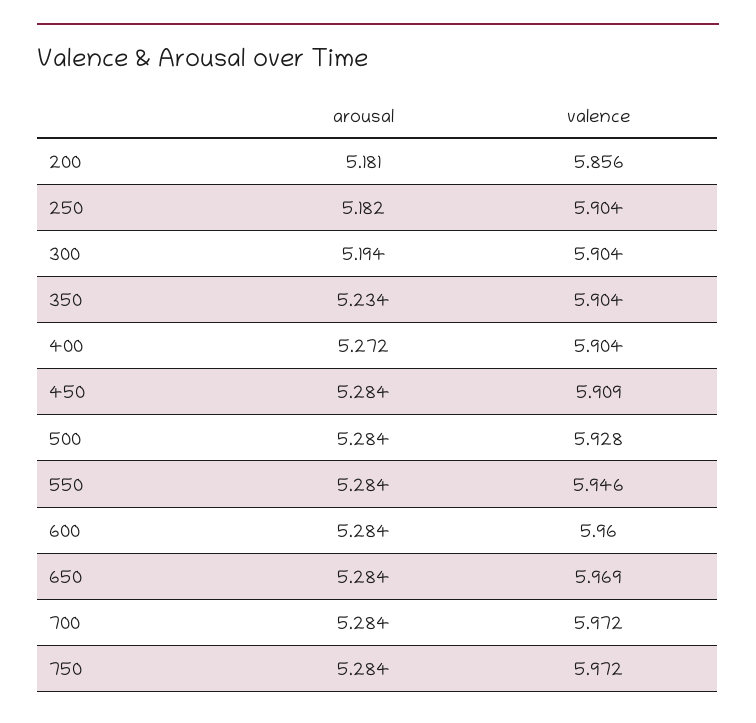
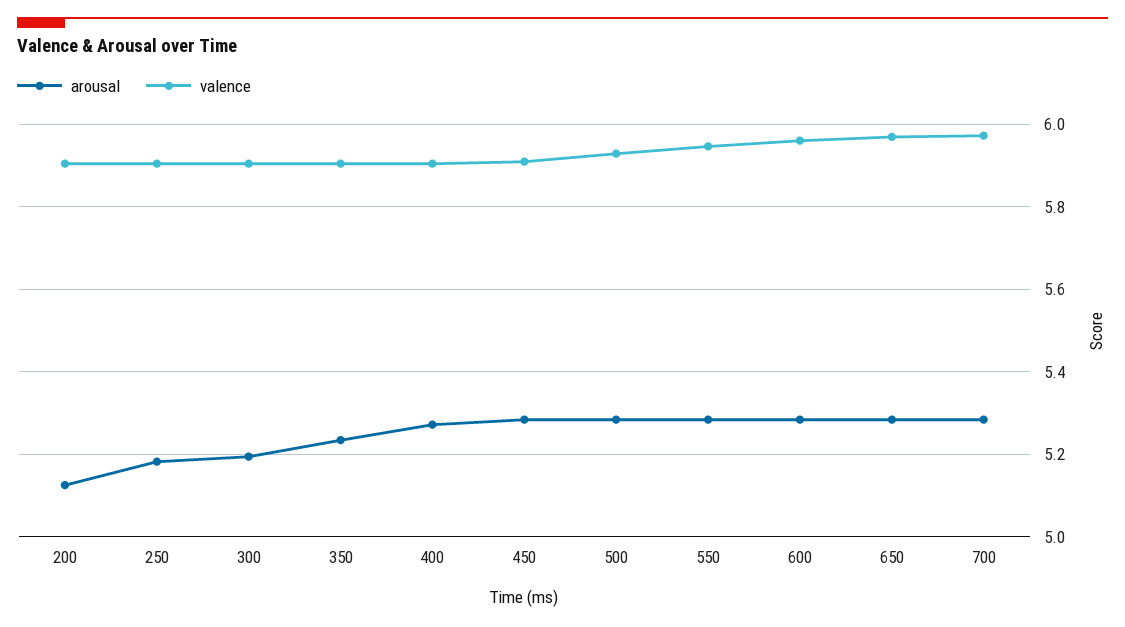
arousal, 200: 5.181 -> 5.12
valence, 200: 5.856 -> 5.9
arousal, 750: 5.284 -> none
valence, 750: 5.972 -> none

